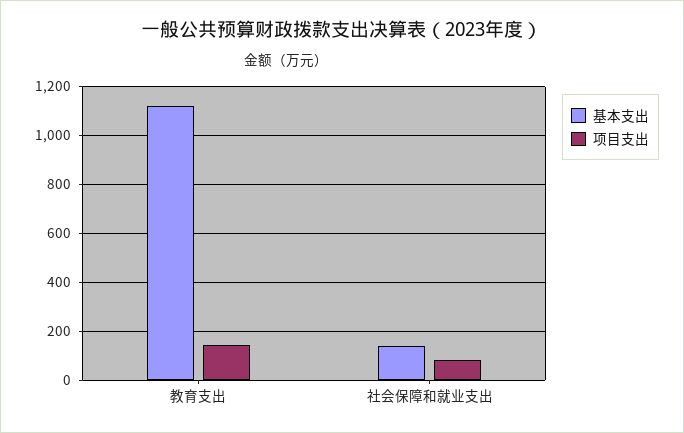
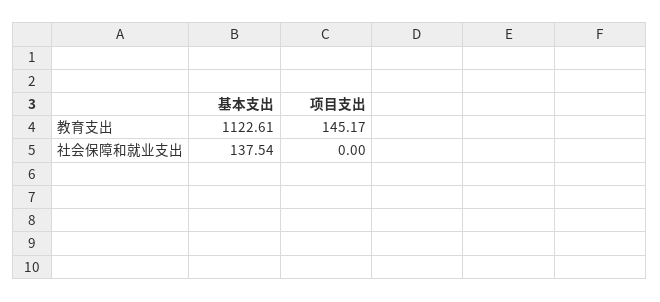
项目支出, 社会保障和就业支出: 75 -> 0

